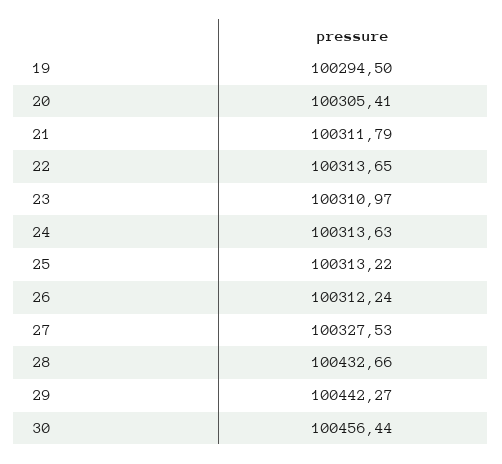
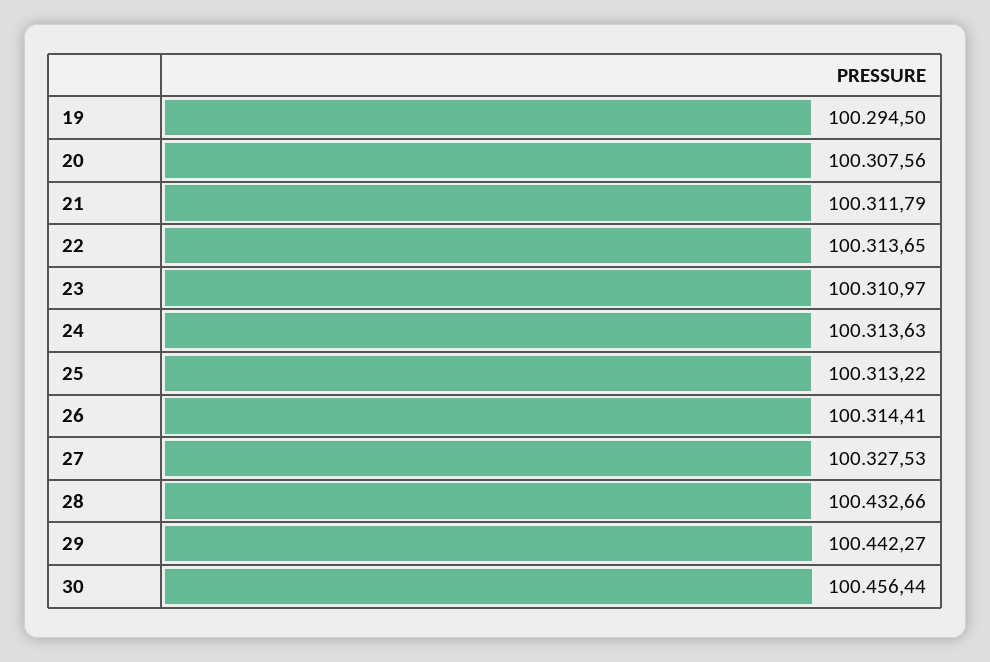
20: 100305.41 -> 100307.56
26: 100312.24 -> 100314.41

